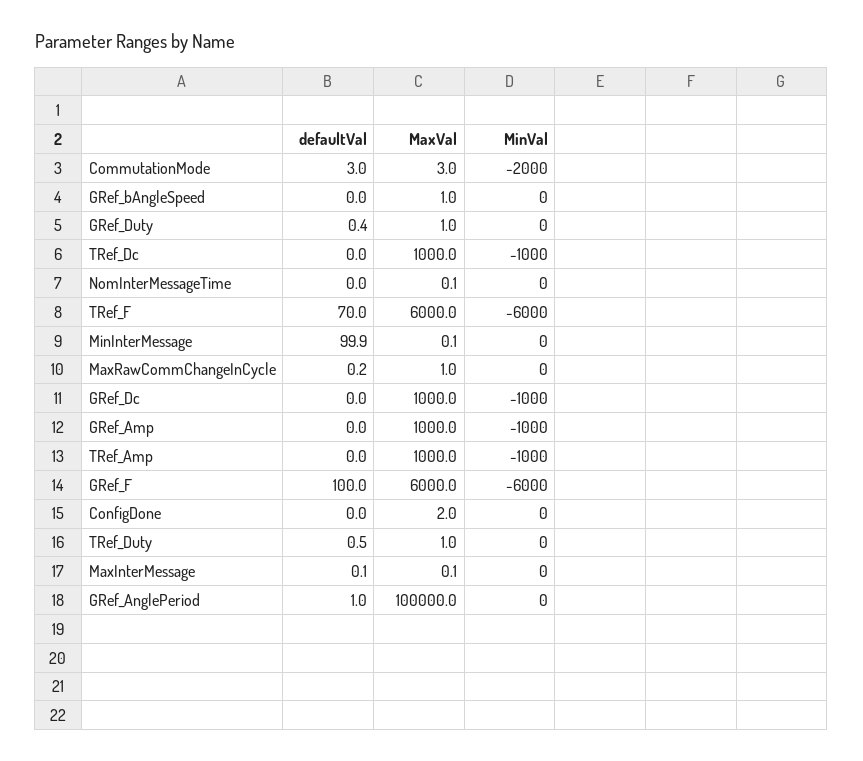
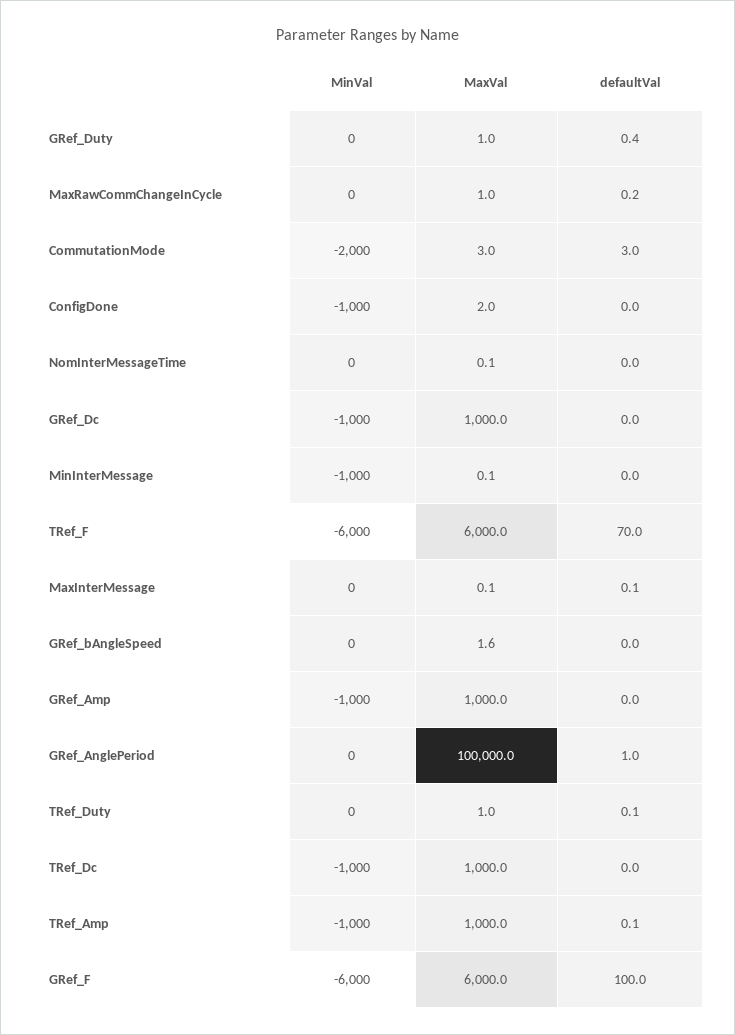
MaxVal, GRef_bAngleSpeed: 1 -> 1.6
defaultVal, MinInterMessage: 99.9 -> 0
MinVal, MinInterMessage: 0 -> -1000
defaultVal, TRef_Amp: 0 -> 0.1
MinVal, ConfigDone: 0 -> -1000
defaultVal, TRef_Duty: 0.5 -> 0.1

